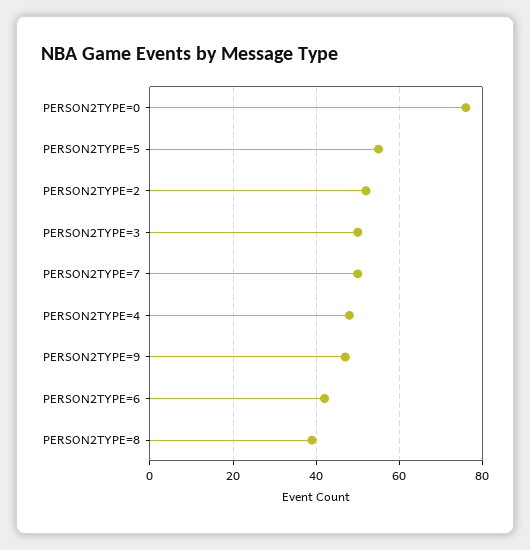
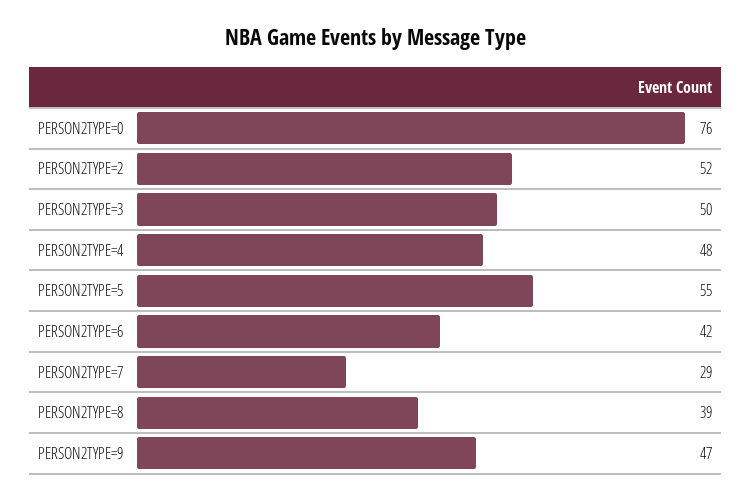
PERSON2TYPE=7: 50 -> 29

